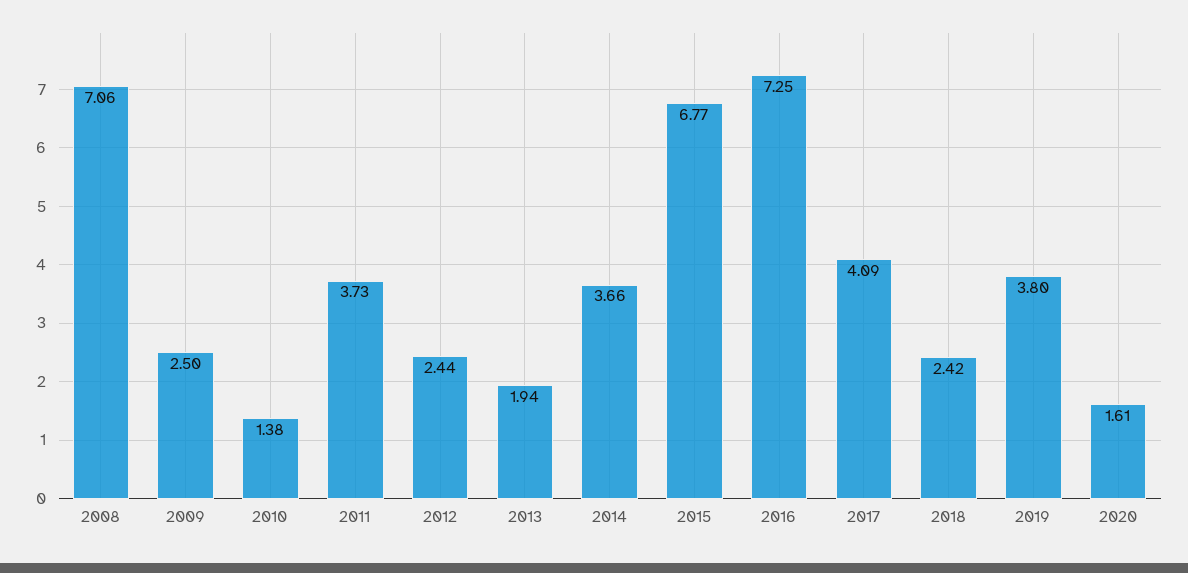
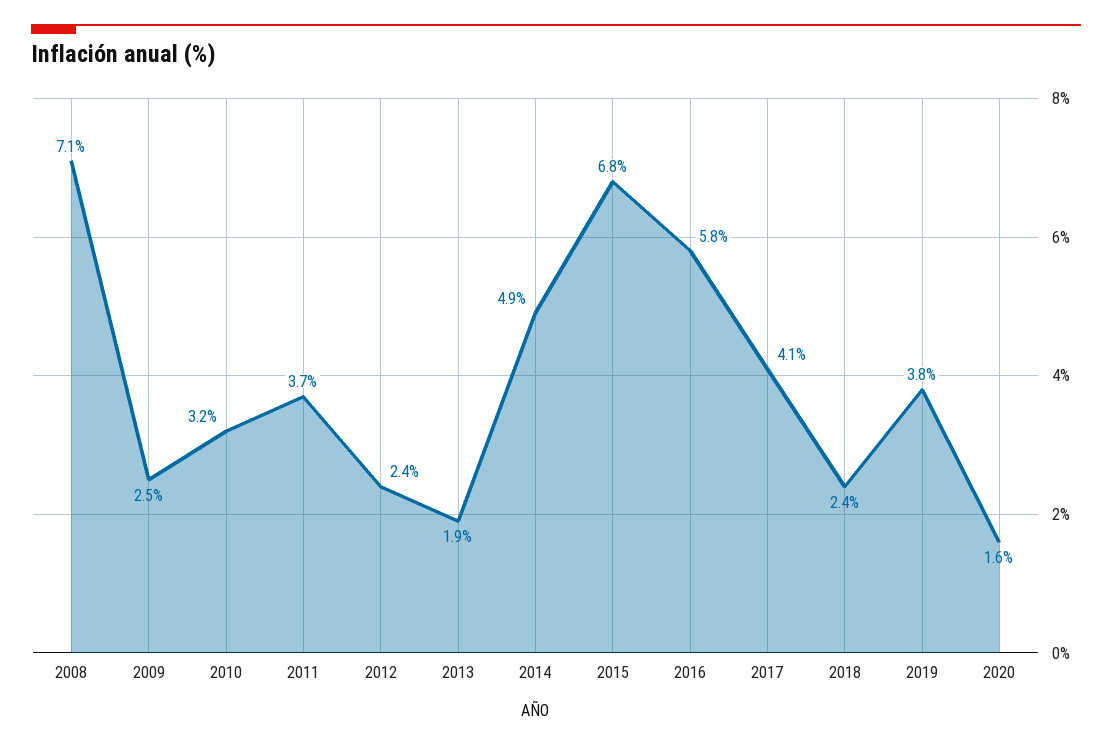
2010: 1.38 -> 3.2
2014: 3.66 -> 4.9
2016: 7.25 -> 5.8

